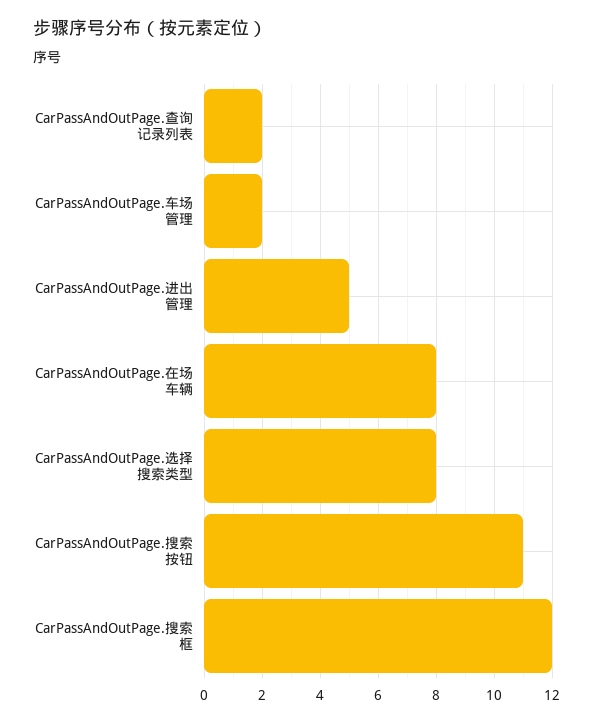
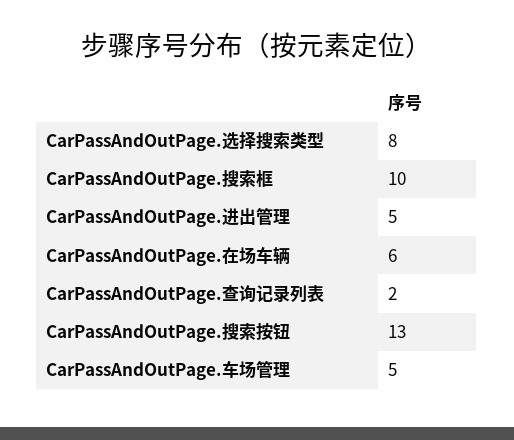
CarPassAndOutPage.车场管理: 2 -> 5
CarPassAndOutPage.在场车辆: 8 -> 6
CarPassAndOutPage.搜索按钮: 11 -> 13
CarPassAndOutPage.搜索框: 12 -> 10

